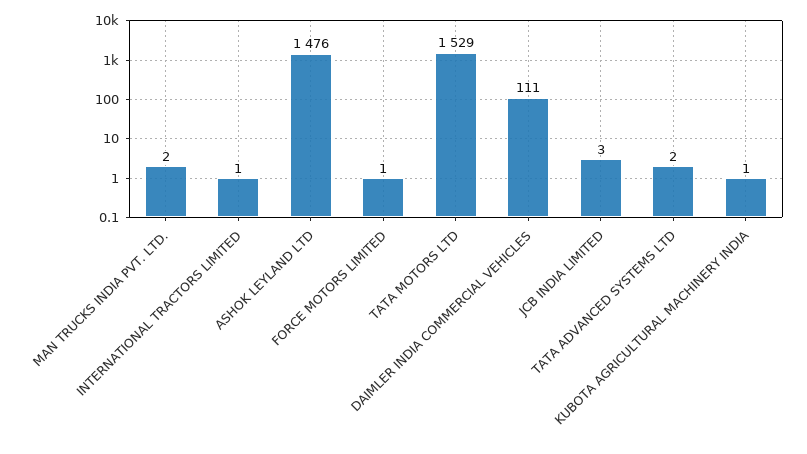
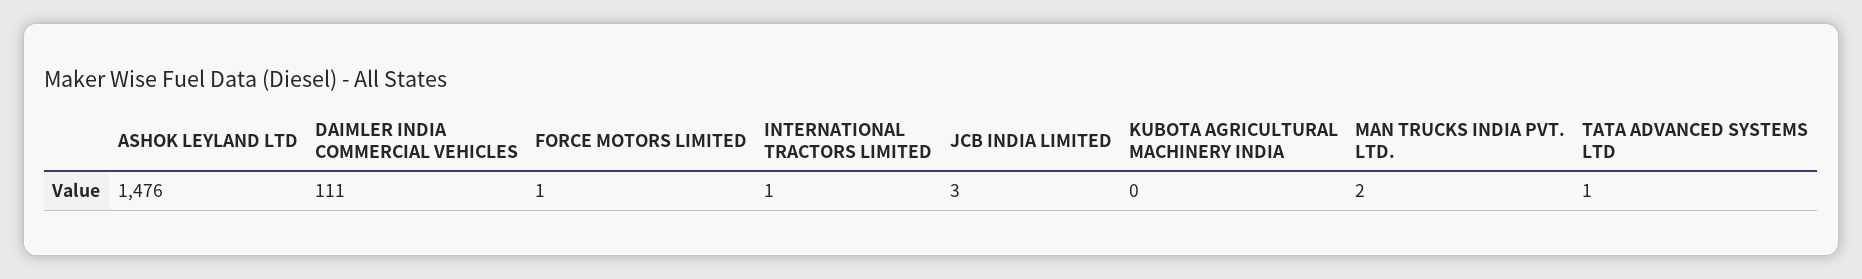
TATA MOTORS LTD: 1529 -> none
TATA ADVANCED SYSTEMS LTD: 2 -> 1
KUBOTA AGRICULTURAL MACHINERY INDIA: 1 -> 0

